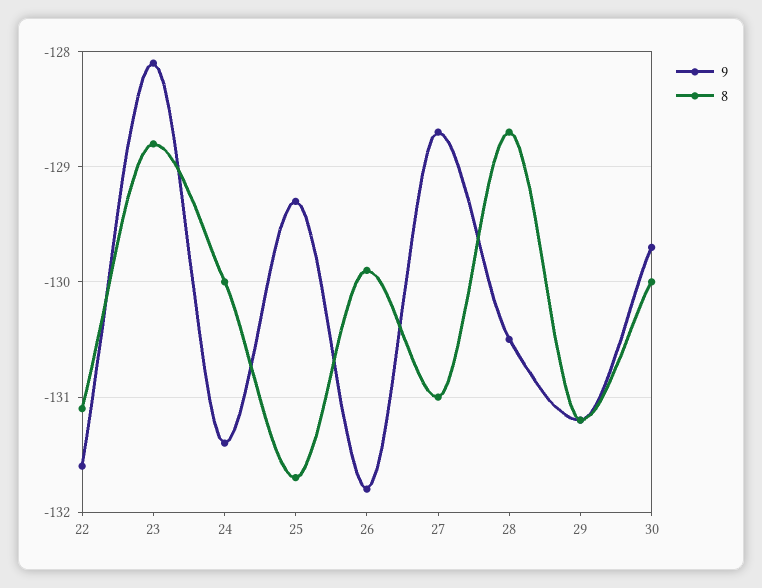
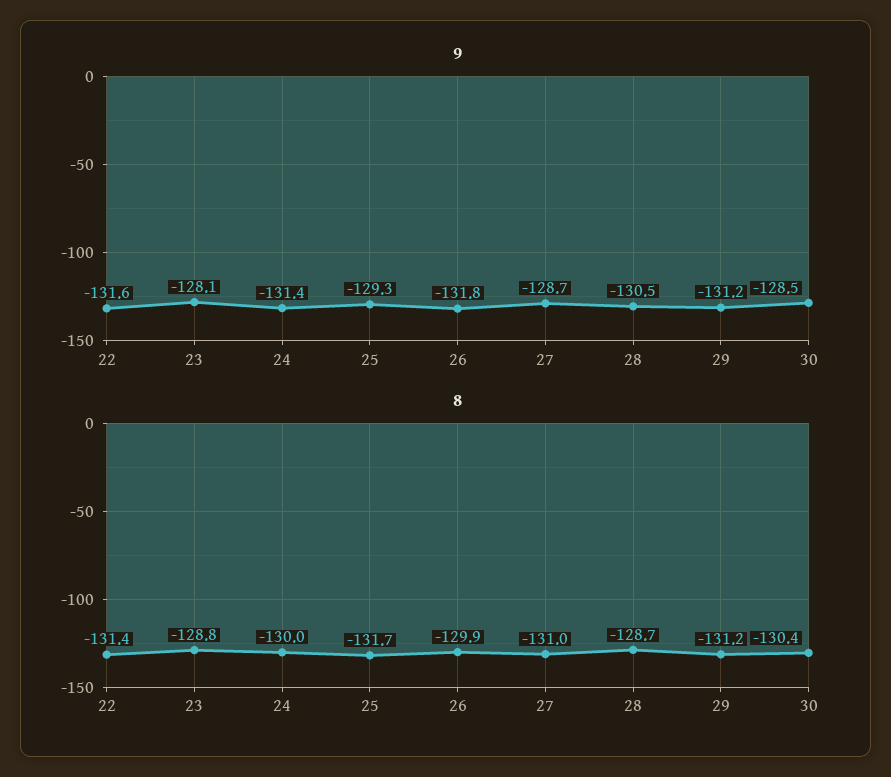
8, 22: -131.1 -> -131.4
9, 30: -129.7 -> -128.5
8, 30: -130 -> -130.4

